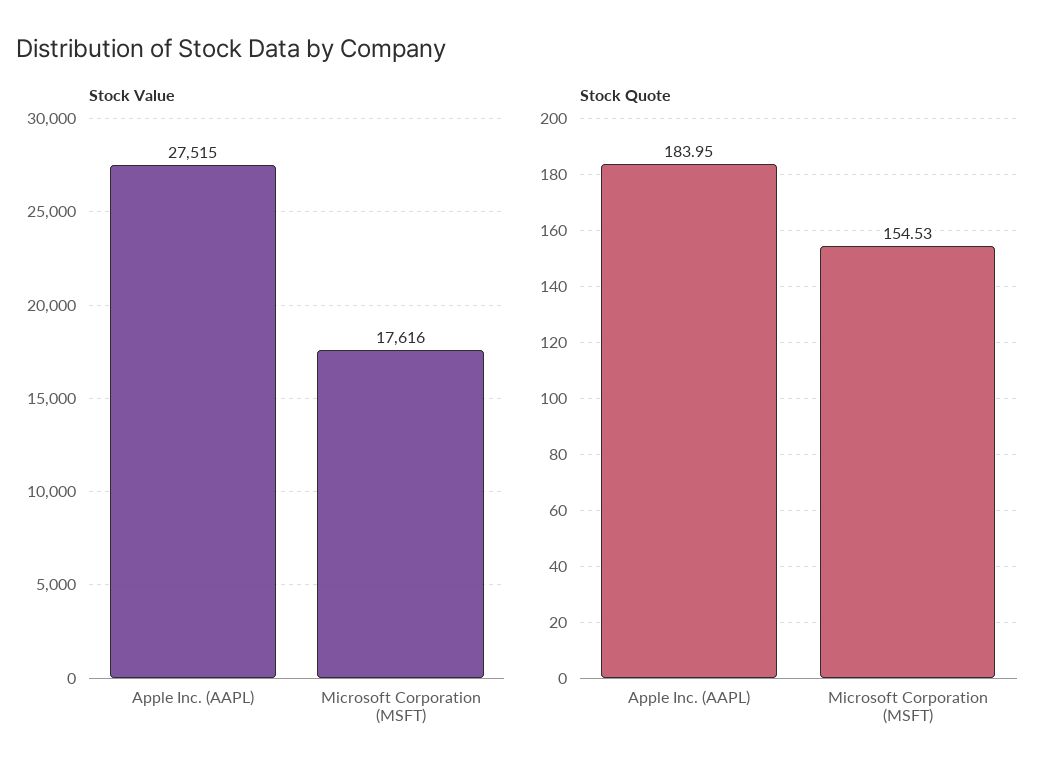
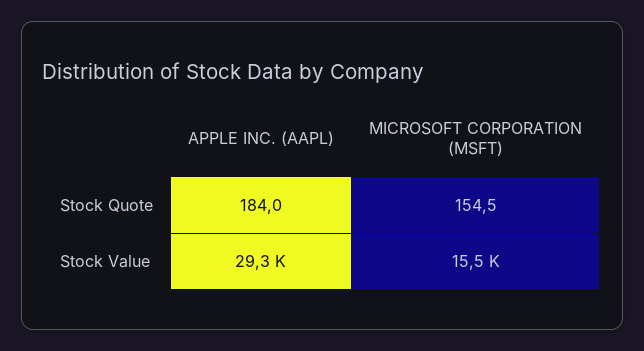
Stock Value, Apple Inc. (AAPL): 27515 -> 29300
Stock Value, Microsoft Corporation (MSFT): 17616 -> 15500

